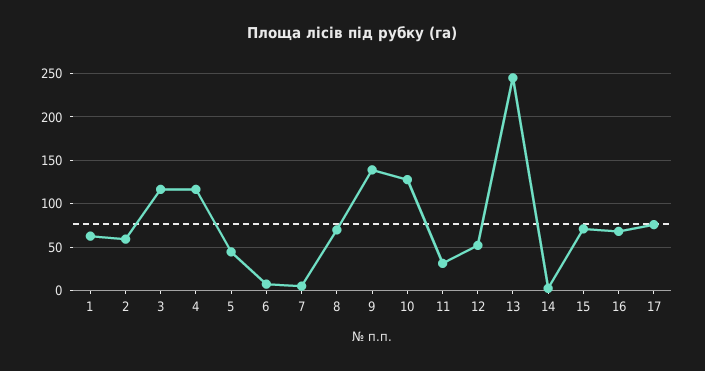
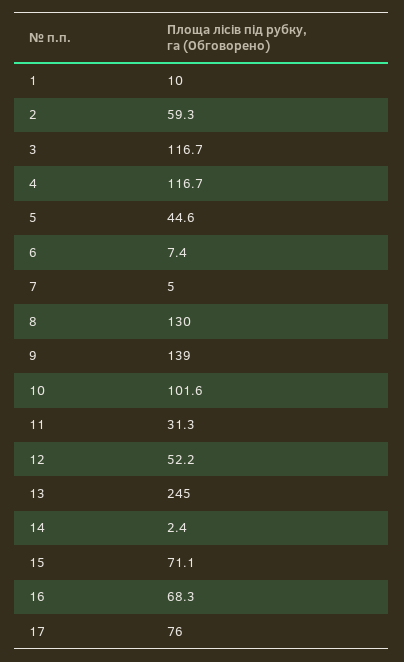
1: 60 -> 10
8: 70 -> 130
10: 130 -> 101.6

